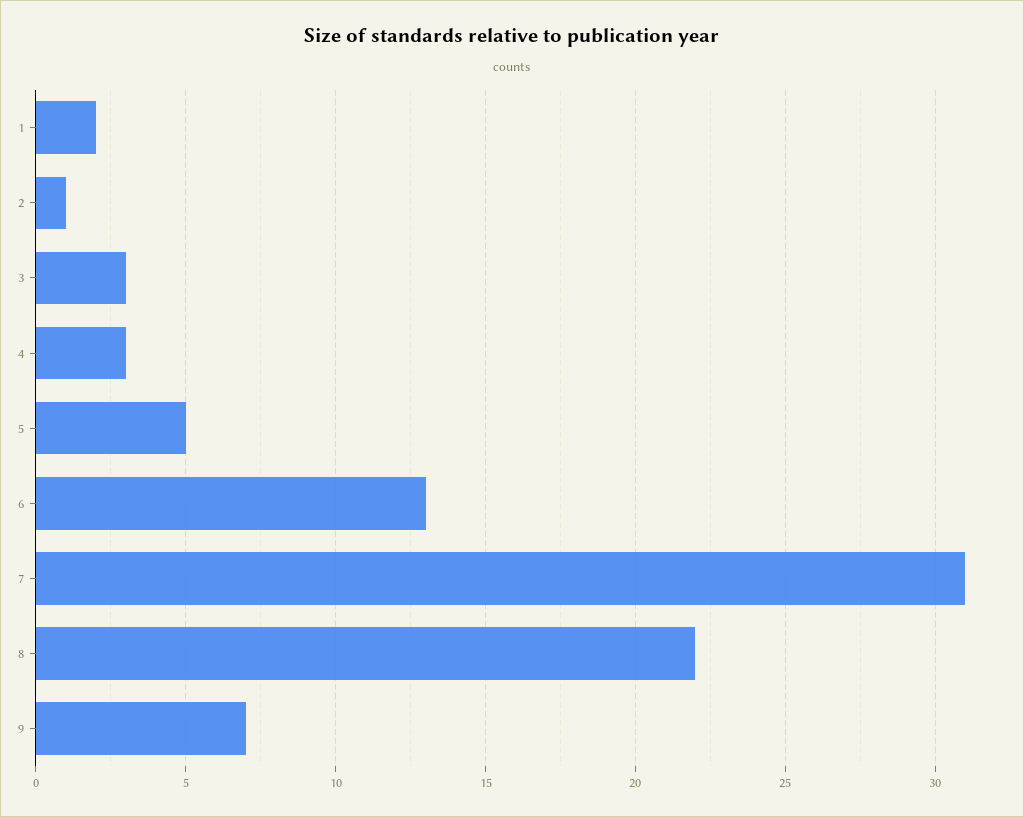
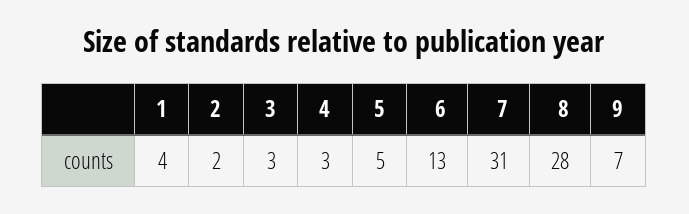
1: 2 -> 4
2: 1 -> 2
8: 22 -> 28

